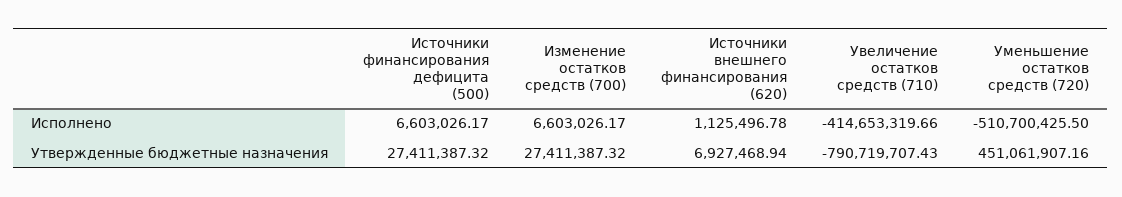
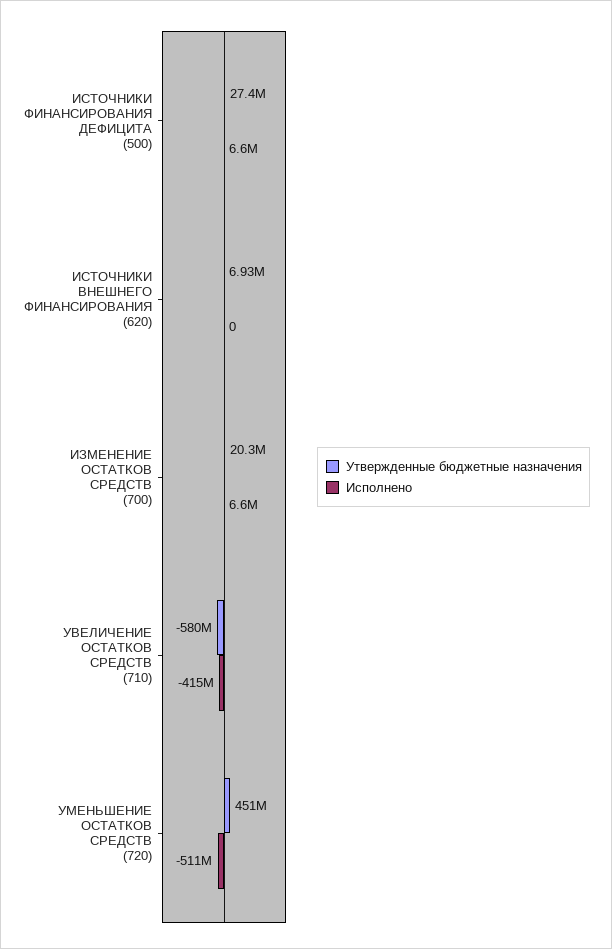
Исполнено, Источники внешнего финансирования (620): 1125496.78 -> 0
Утвержденные бюджетные назначения, Изменение остатков средств (700): 27411387.32 -> 20300000
Утвержденные бюджетные назначения, Увеличение остатков средств (710): -790719707.43 -> -580000000

